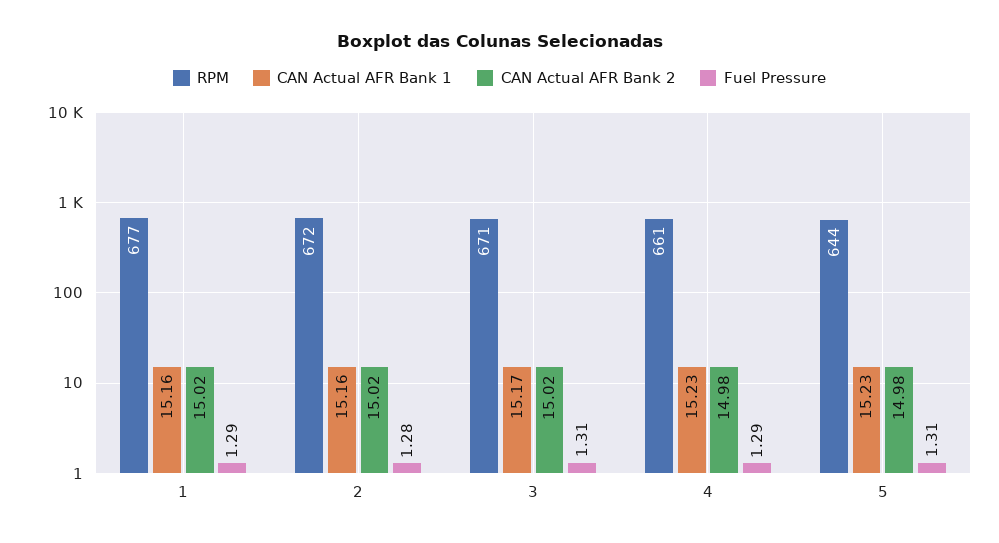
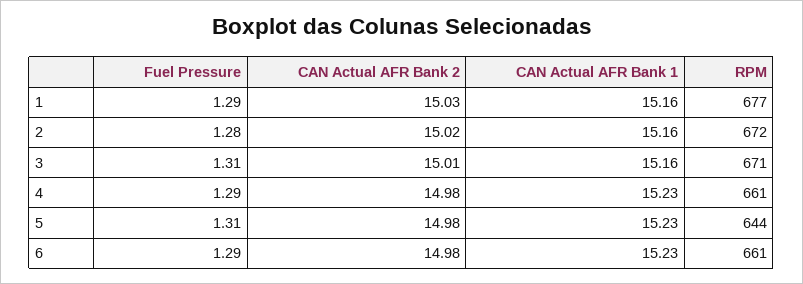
CAN Actual AFR Bank 2, 1: 15.02 -> 15.03
CAN Actual AFR Bank 1, 3: 15.17 -> 15.16
CAN Actual AFR Bank 2, 3: 15.02 -> 15.01
Fuel Pressure, 6: none -> 1.29
CAN Actual AFR Bank 2, 6: none -> 14.98
CAN Actual AFR Bank 1, 6: none -> 15.23
RPM, 6: none -> 661

